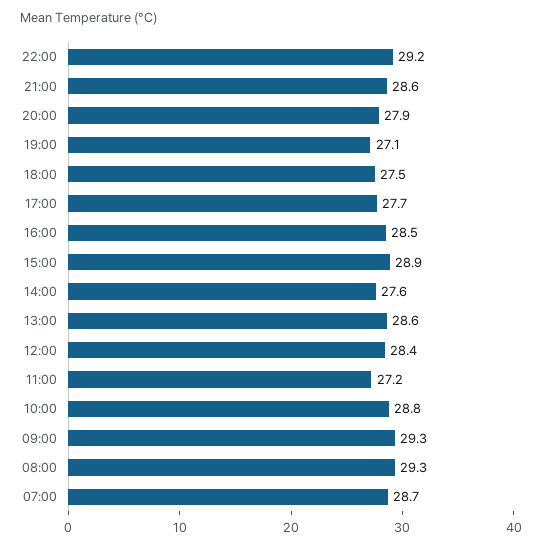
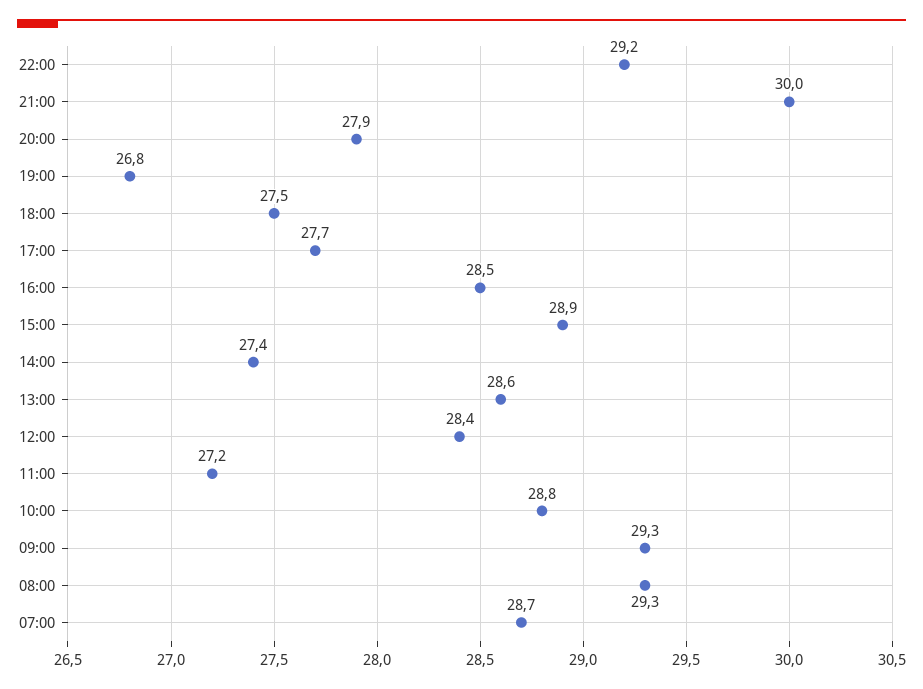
21:00: 28.6 -> 30
19:00: 27.1 -> 26.8
14:00: 27.6 -> 27.4

